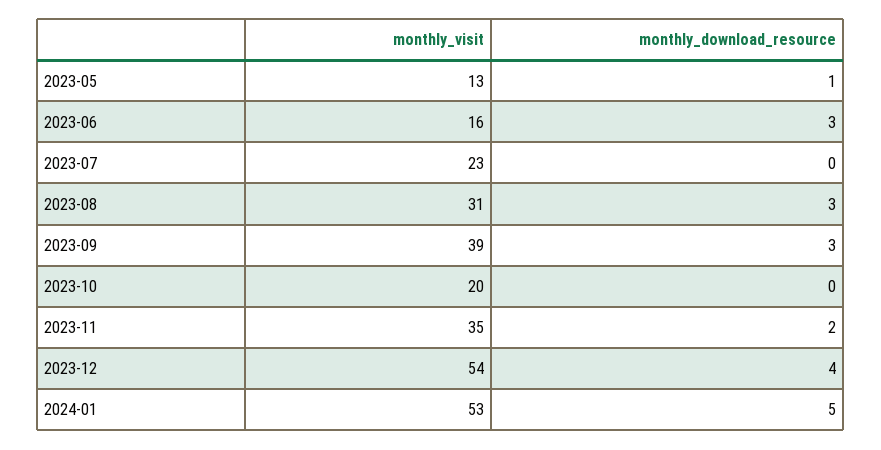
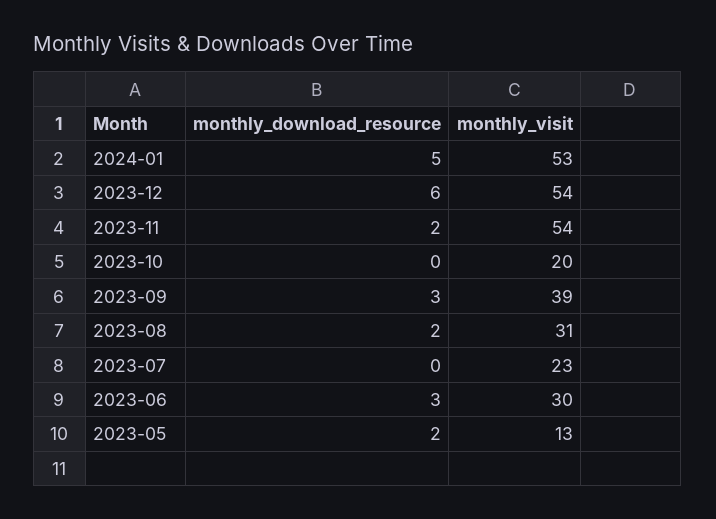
monthly_download_resource, 2023-05: 1 -> 2
monthly_visit, 2023-06: 16 -> 30
monthly_download_resource, 2023-08: 3 -> 2
monthly_visit, 2023-11: 35 -> 54
monthly_download_resource, 2023-12: 4 -> 6

